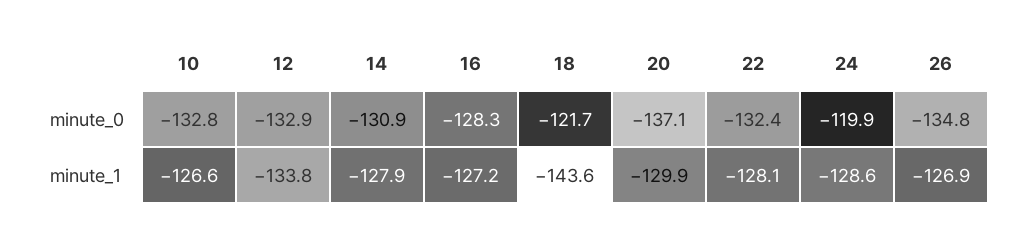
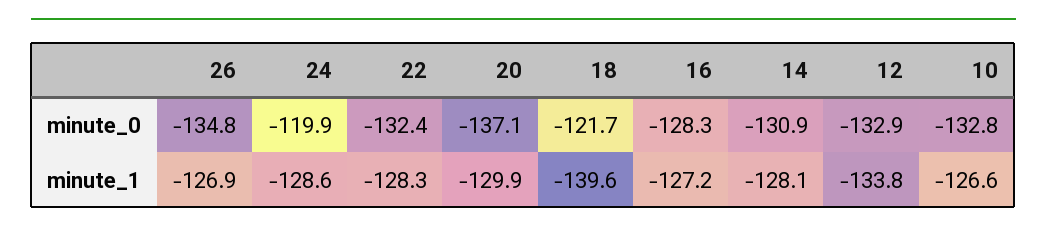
14, minute_1: -127.9 -> -128.1
18, minute_1: -143.6 -> -139.6
22, minute_1: -128.1 -> -128.3

